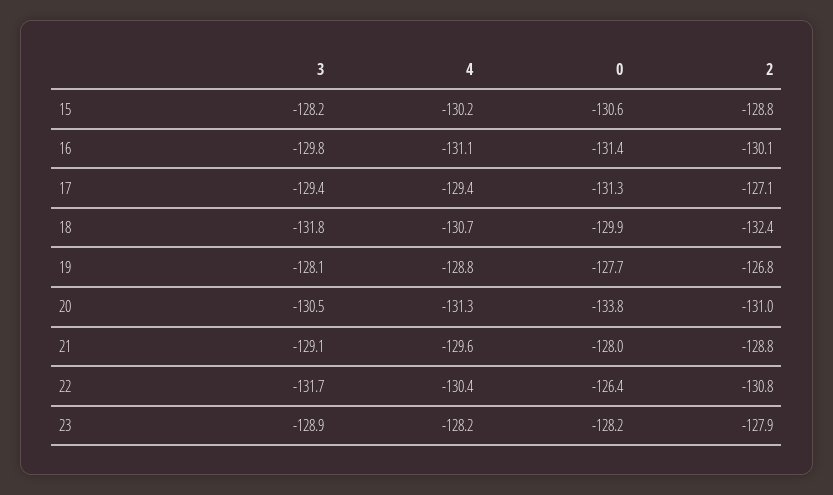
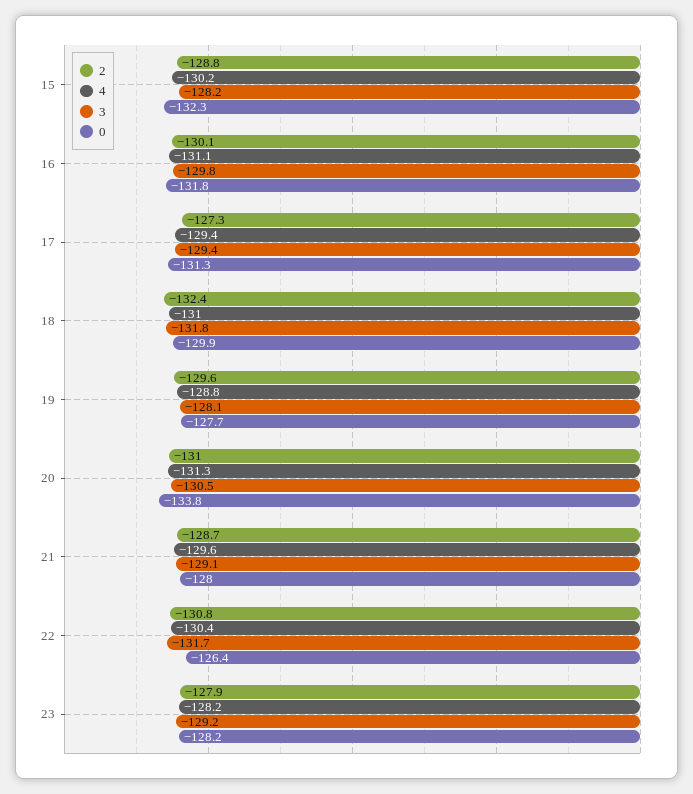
0, 15: -130.6 -> -132.3
0, 16: -131.4 -> -131.8
2, 17: -127.1 -> -127.3
4, 18: -130.7 -> -131
2, 19: -126.8 -> -129.6
2, 21: -128.8 -> -128.7
3, 23: -128.9 -> -129.2

